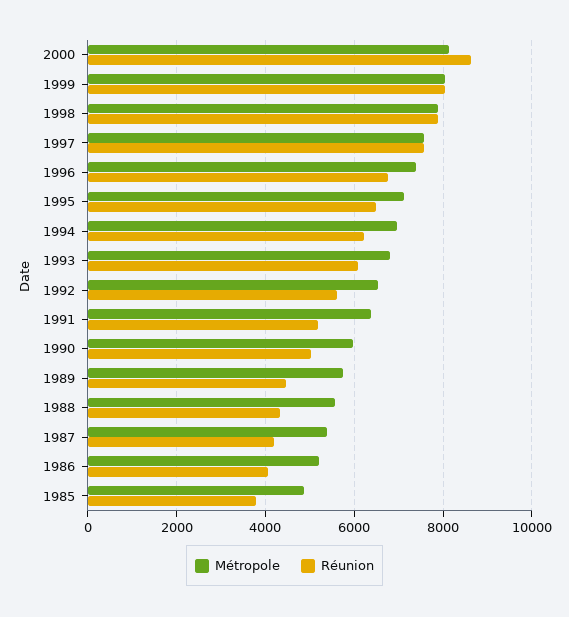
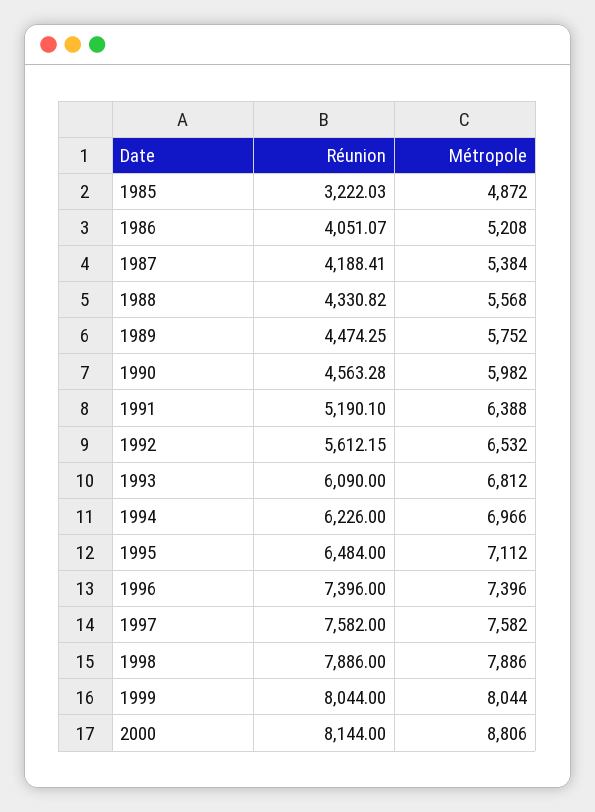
Métropole, 2000: 8200 -> 8806
Réunion, 2000: 8600 -> 8144
Réunion, 1996: 6800 -> 7396
Réunion, 1990: 5000 -> 4563.28
Réunion, 1985: 3800 -> 3222.03

